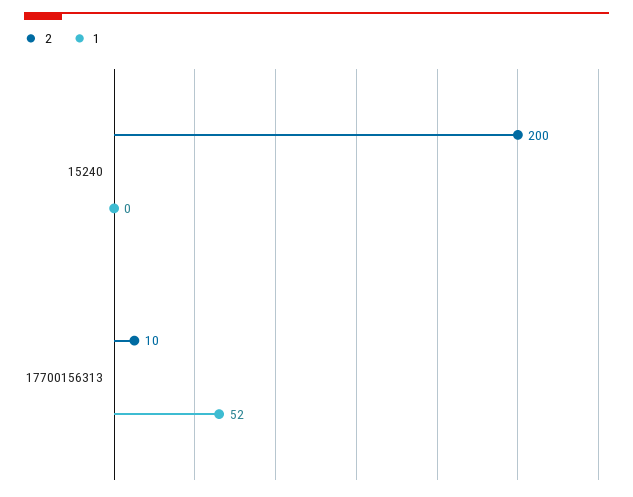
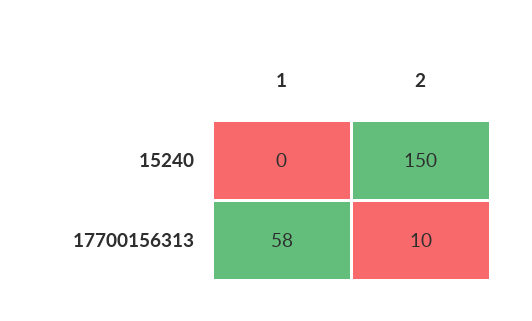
2, 15240: 200 -> 150
1, 17700156313: 52 -> 58

